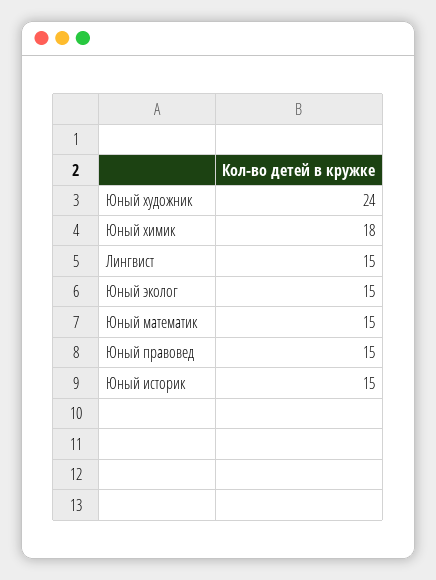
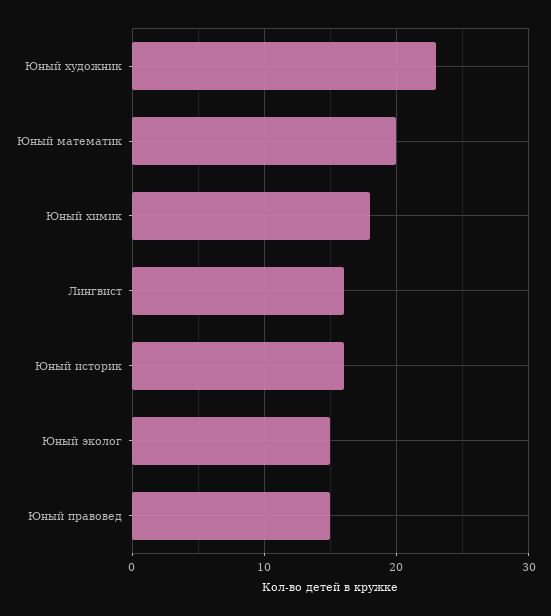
Юный художник: 24 -> 23
Лингвист: 15 -> 16
Юный математик: 15 -> 20
Юный историк: 15 -> 16

